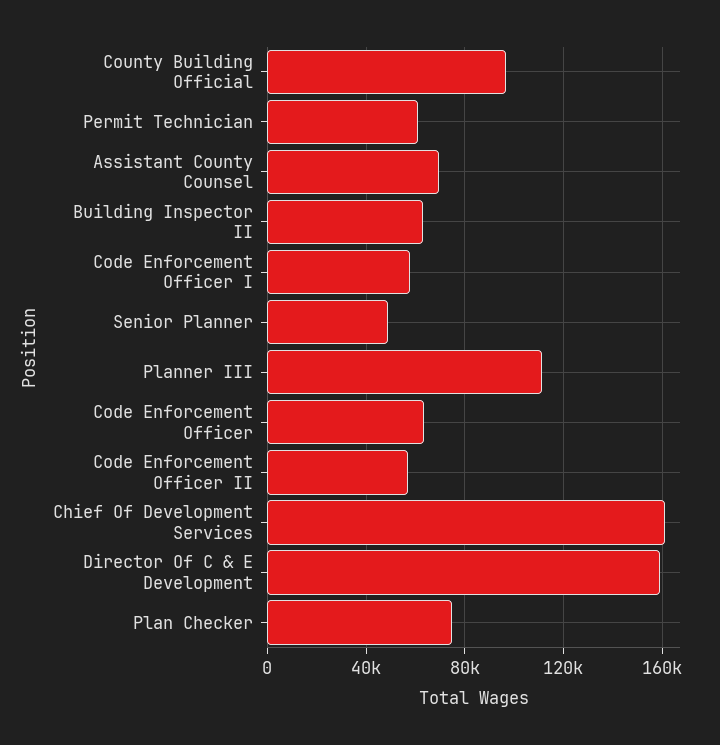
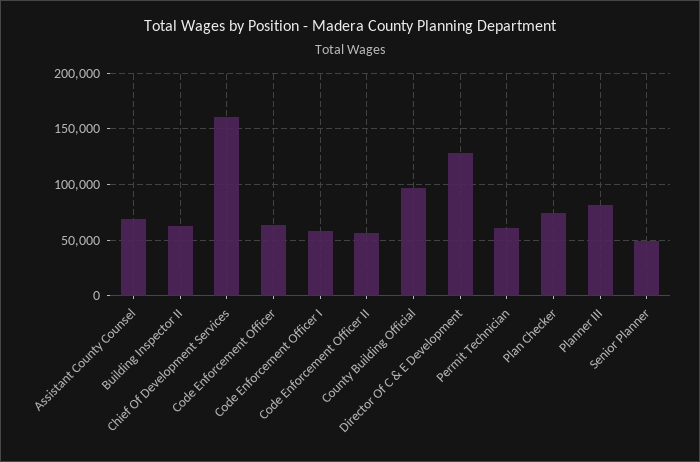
Planner III: 110000 -> 80000
Director Of C & E Development: 160000 -> 130000

